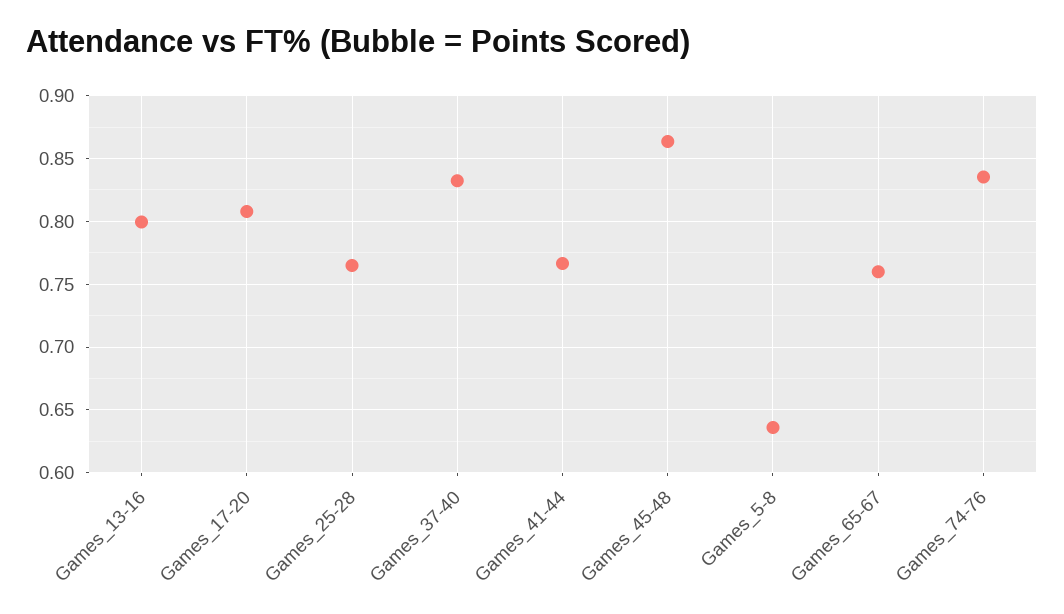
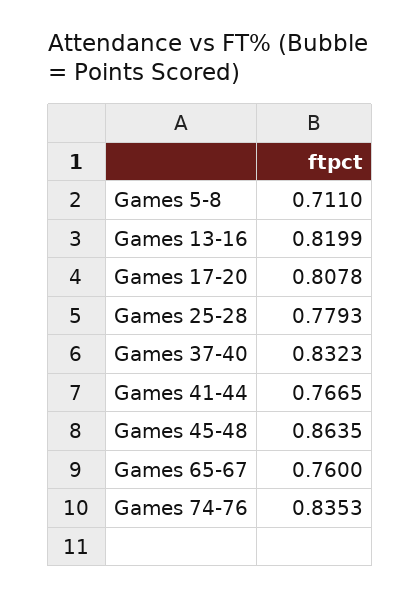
Games_13-16: 0.8 -> 0.8199
Games_25-28: 0.765 -> 0.7793
Games_5-8: 0.635 -> 0.711

